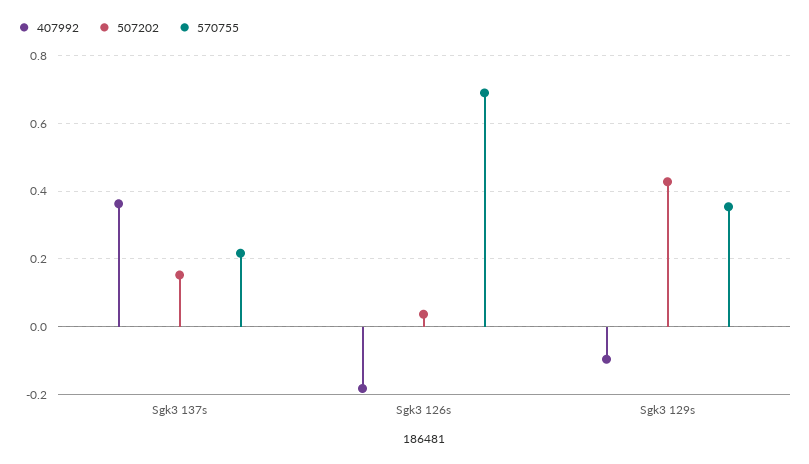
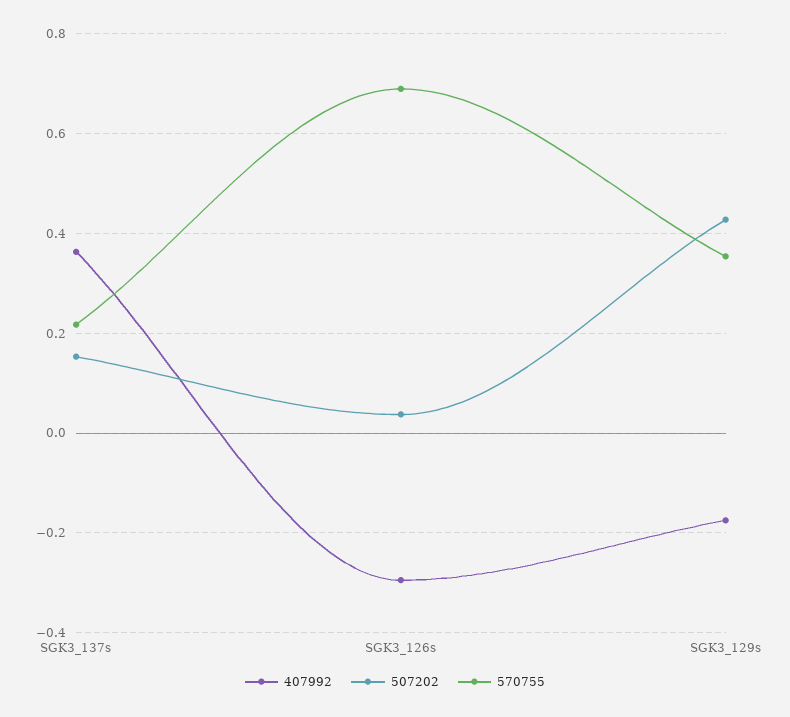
407992, Sgk3 126s: -0.18 -> -0.3
407992, Sgk3 129s: -0.1 -> -0.18

